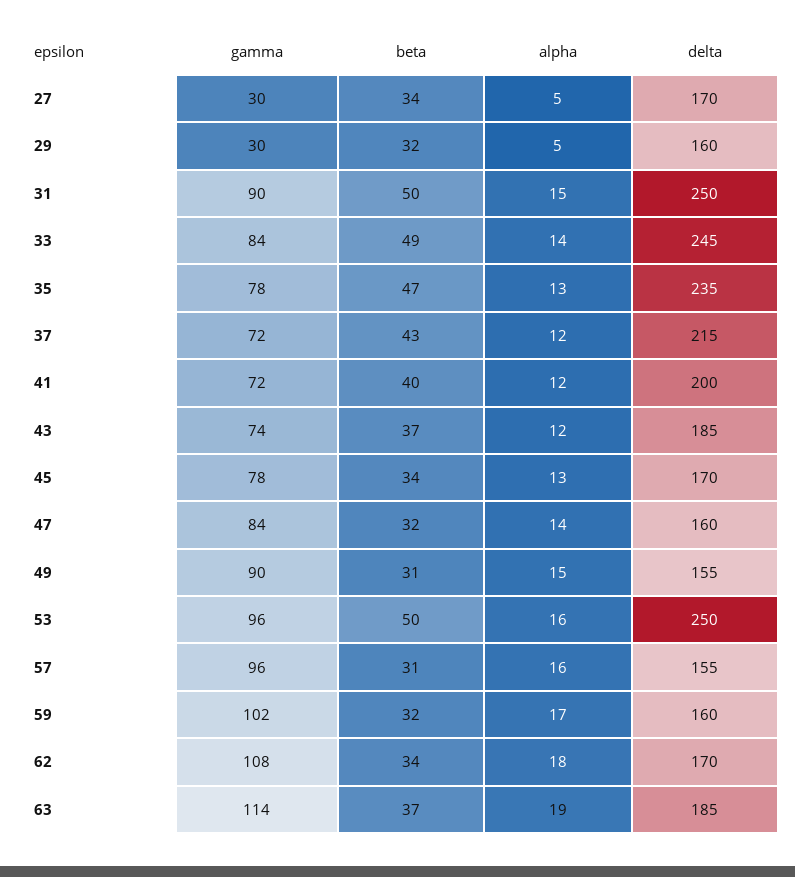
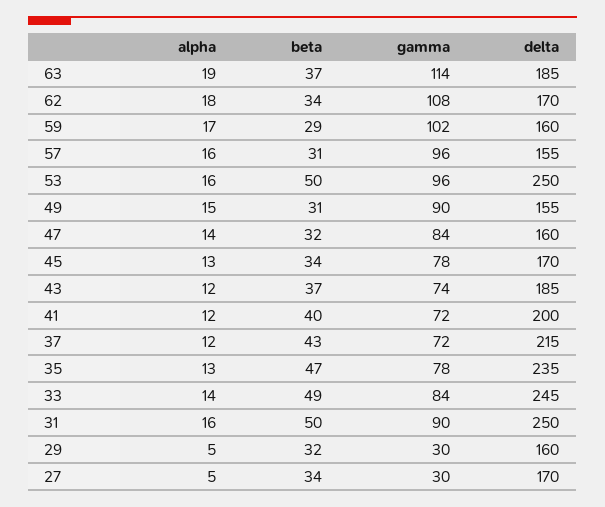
alpha, 31: 15 -> 16
beta, 59: 32 -> 29

